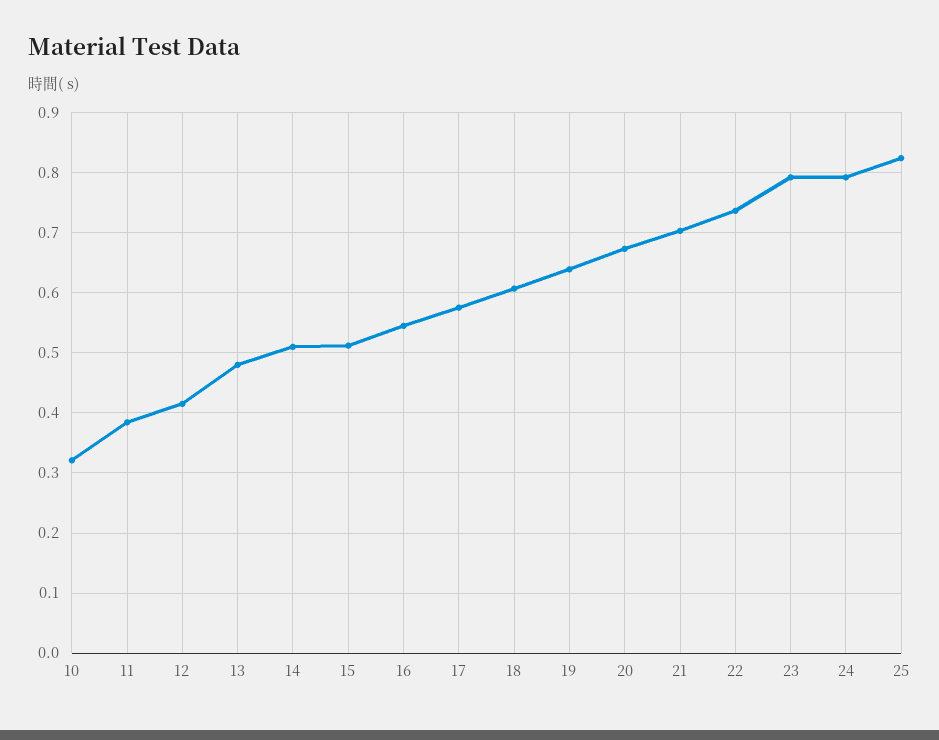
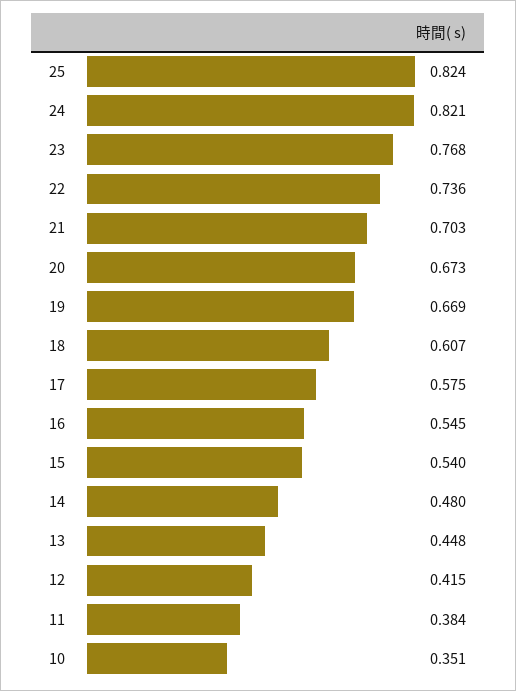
10: 0.32 -> 0.351
13: 0.48 -> 0.448
14: 0.51 -> 0.48
15: 0.51 -> 0.54
19: 0.64 -> 0.669
23: 0.79 -> 0.768
24: 0.79 -> 0.821

